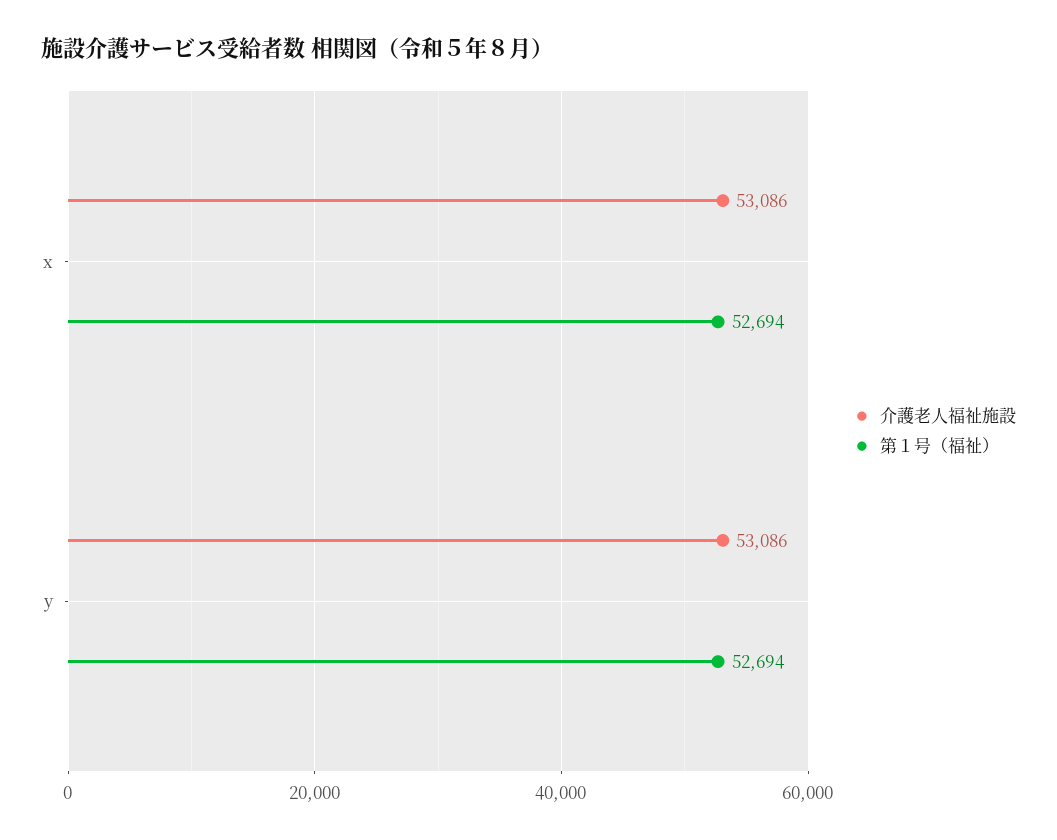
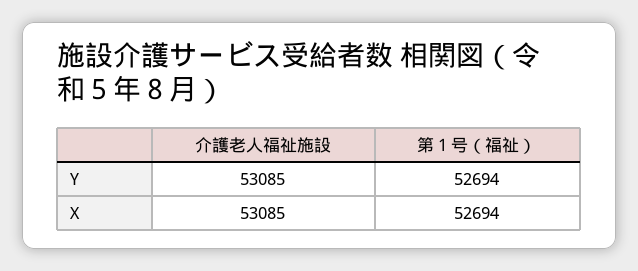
介護老人福祉施設, x: 53086 -> 53085
介護老人福祉施設, y: 53086 -> 53085

